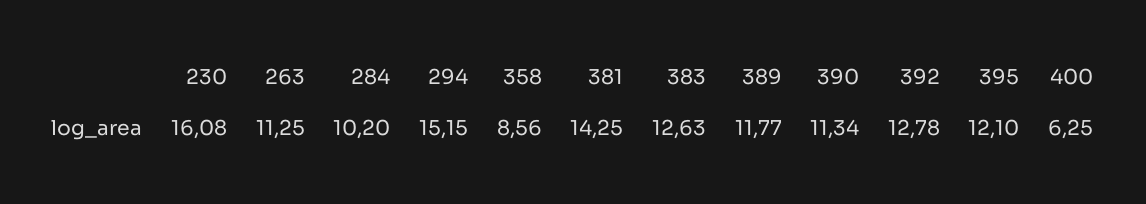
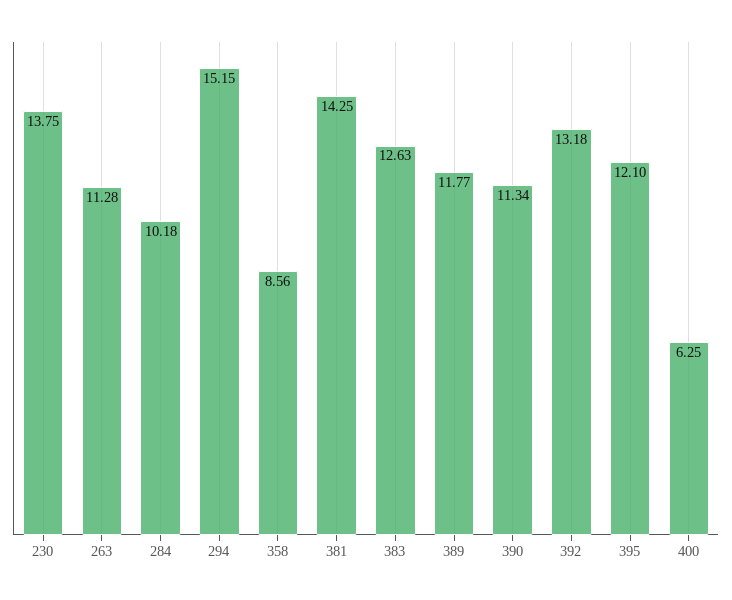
230: 16.08 -> 13.75
263: 11.25 -> 11.28
284: 10.2 -> 10.18
392: 12.78 -> 13.18

